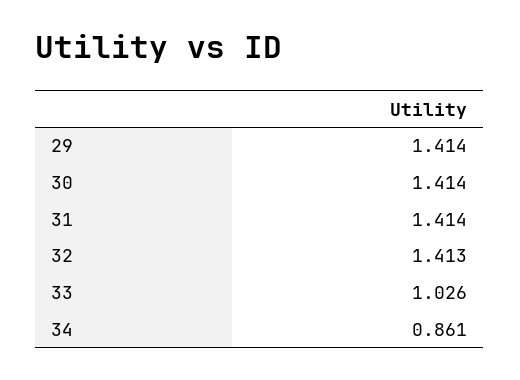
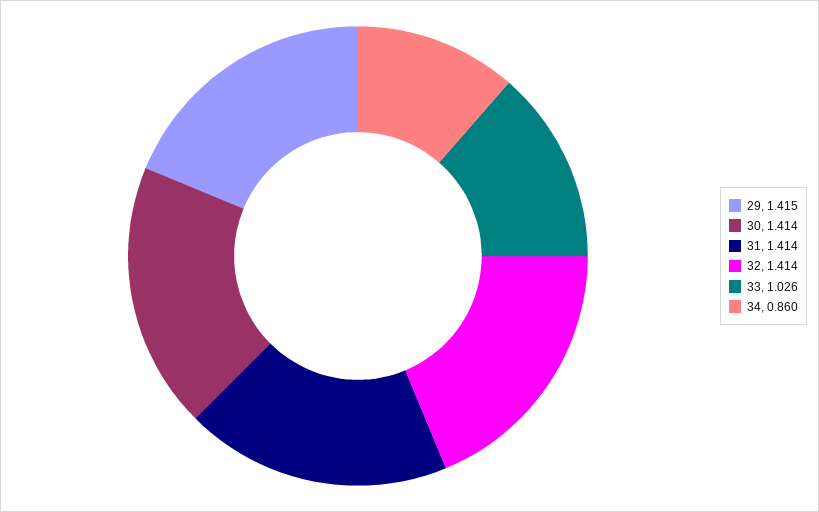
29: 1.414 -> 1.415
32: 1.413 -> 1.414
34: 0.861 -> 0.86

